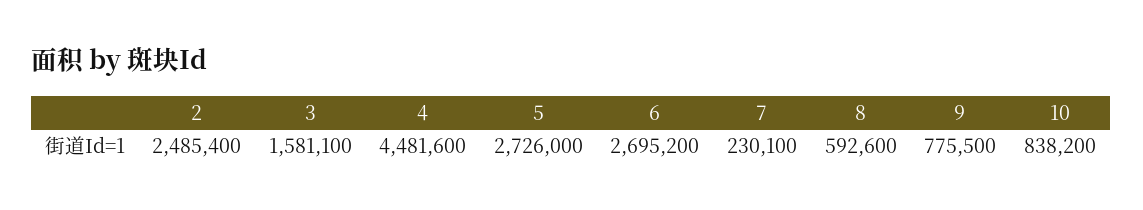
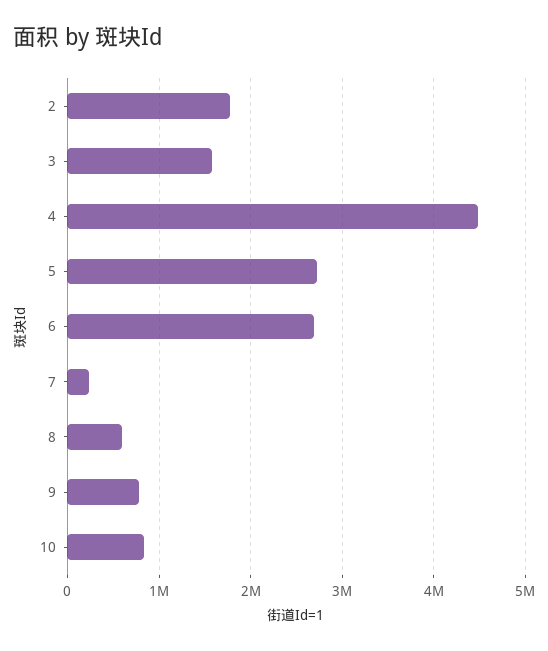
2: 2485400 -> 1800000

